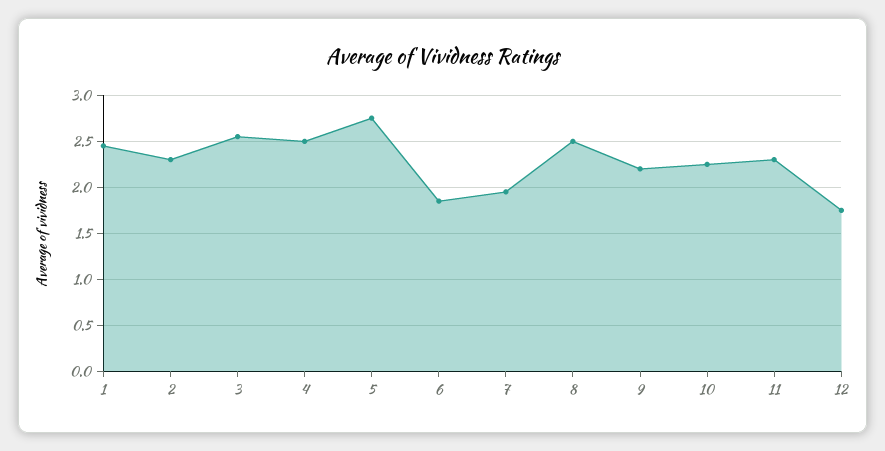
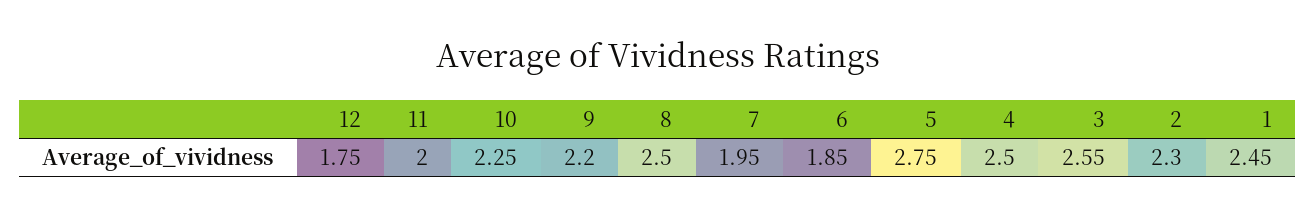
11: 2.3 -> 2

